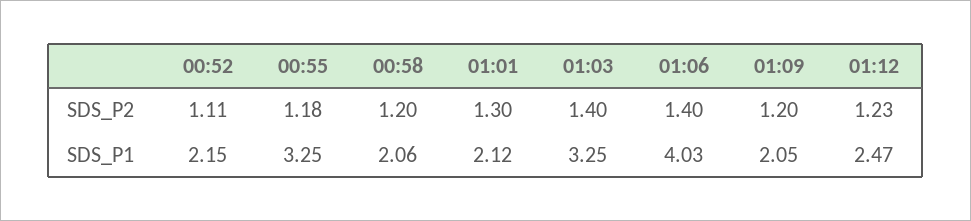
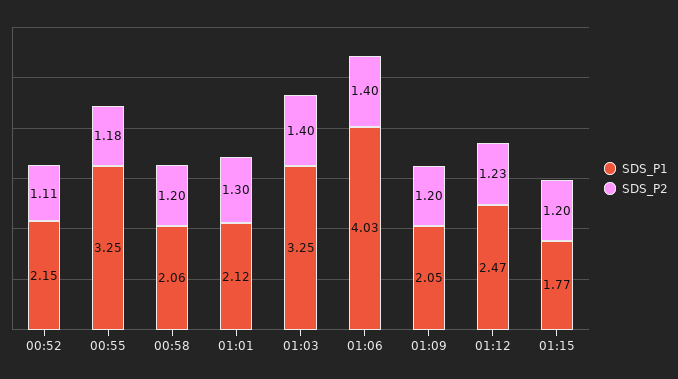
SDS_P1, 01:15: none -> 1.77
SDS_P2, 01:15: none -> 1.2

